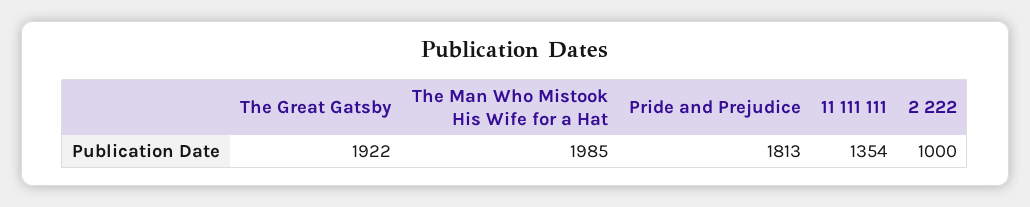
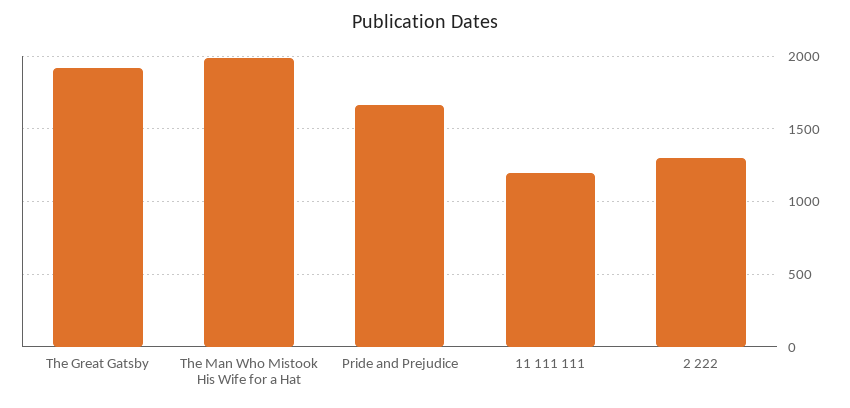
Pride and Prejudice: 1813 -> 1650
11 111 111: 1354 -> 1200
2 222: 1000 -> 1300

